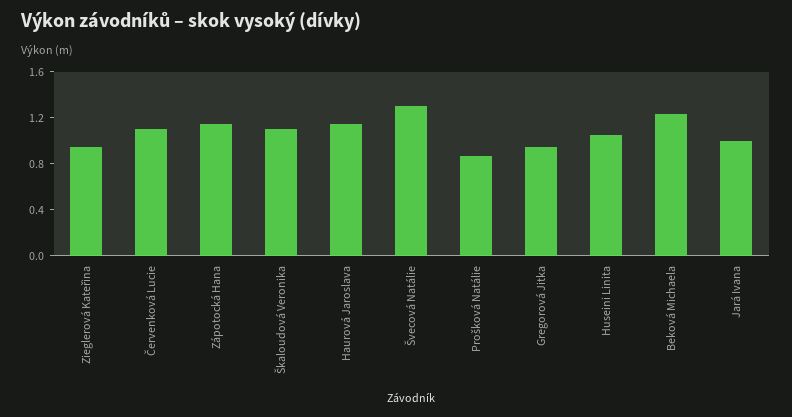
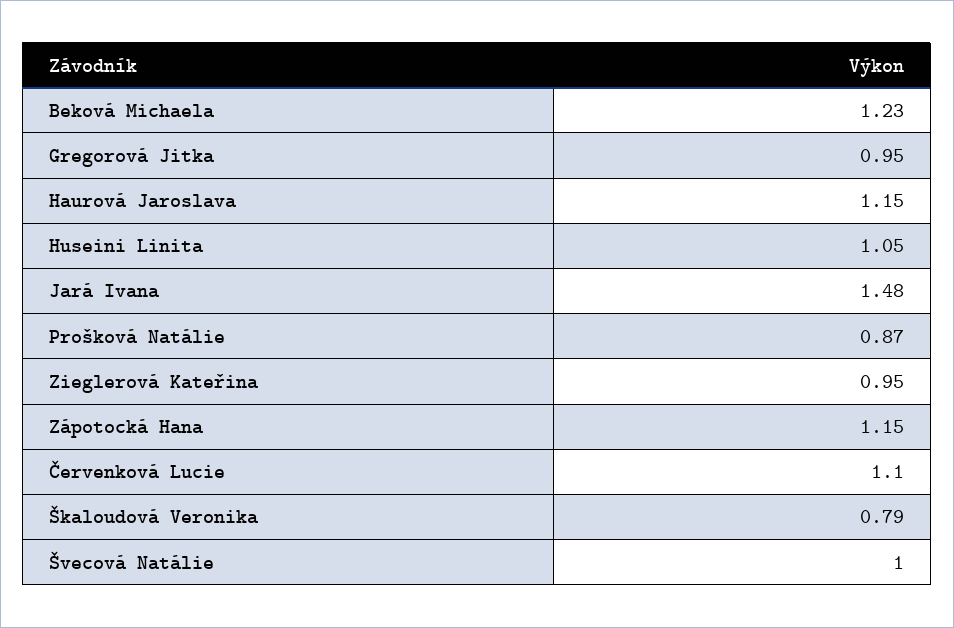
Škaloudová Veronika: 1.1 -> 0.79
Švecová Natálie: 1.3 -> 1
Jará Ivana: 1 -> 1.48

